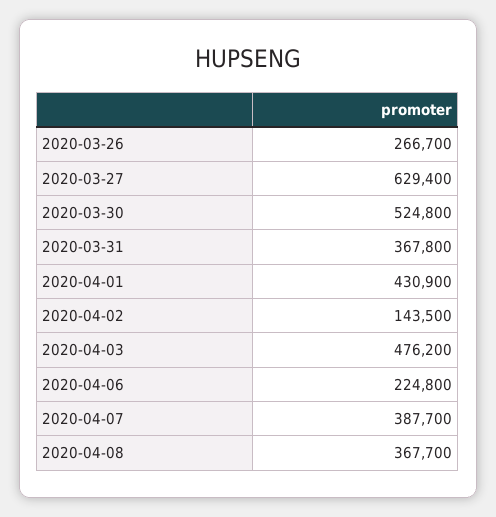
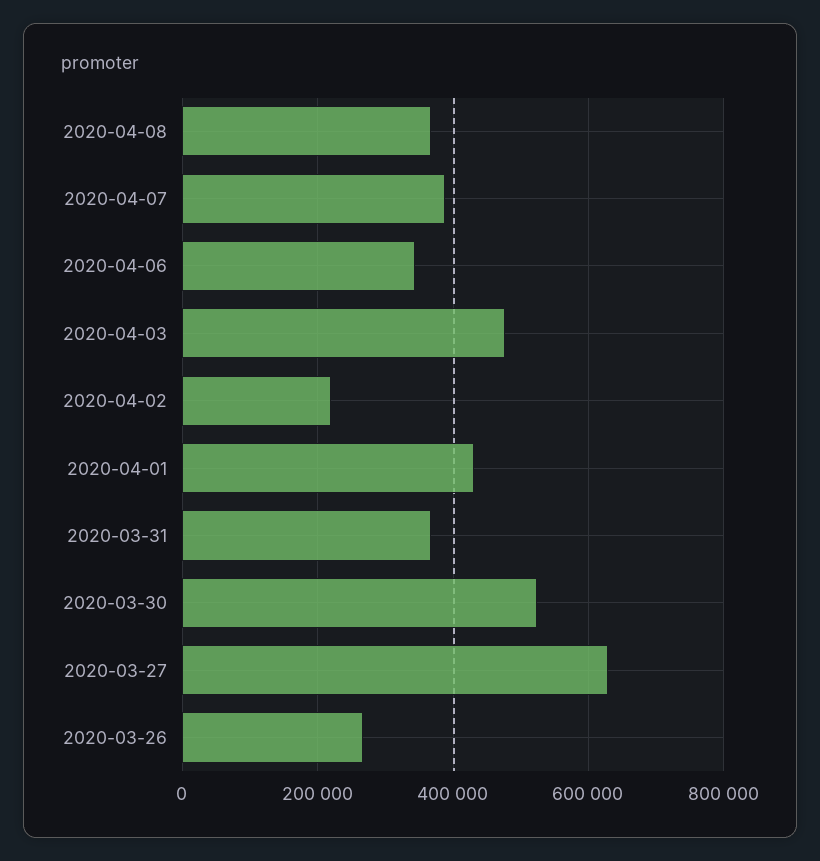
2020-04-02: 143500 -> 220000
2020-04-06: 224800 -> 340000

